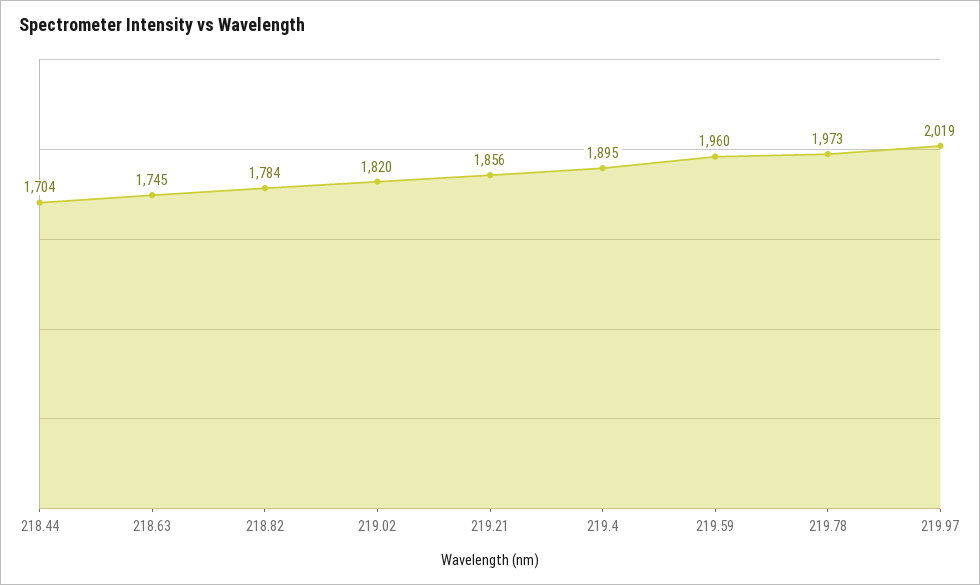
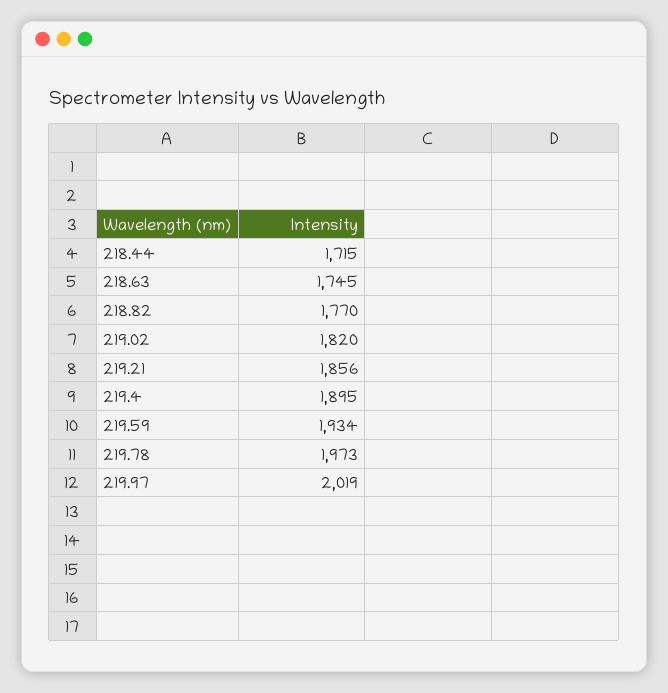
218.44: 1704 -> 1715
218.82: 1784 -> 1770
219.59: 1960 -> 1934

